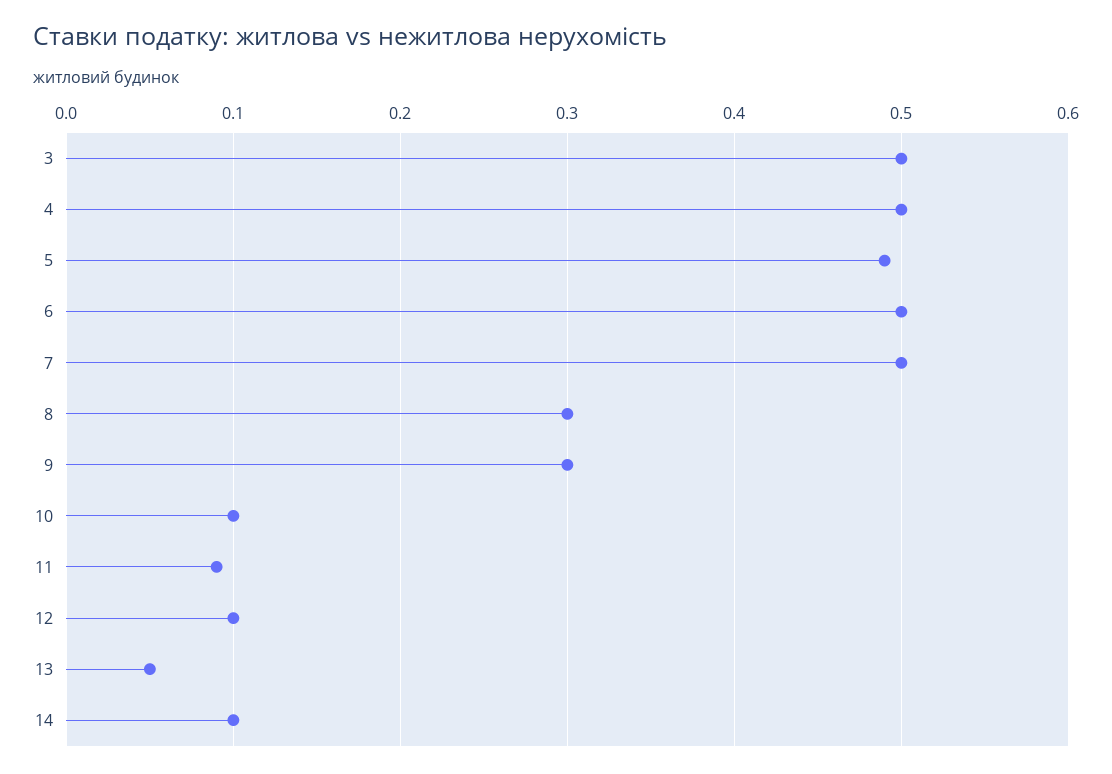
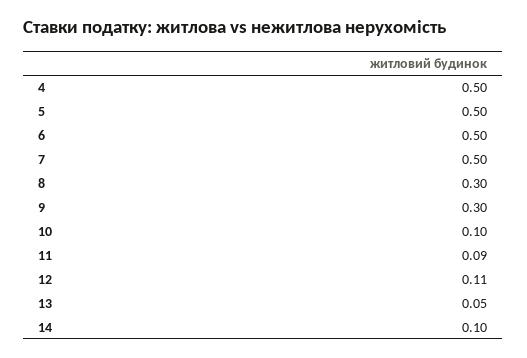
3: 0.5 -> none
5: 0.49 -> 0.5
12: 0.1 -> 0.11

